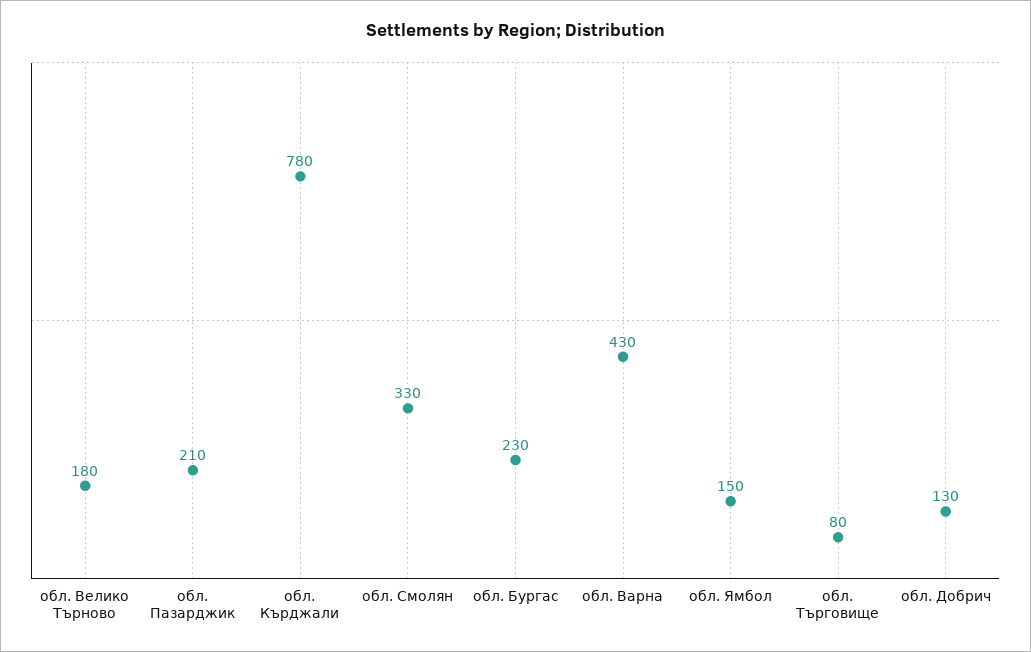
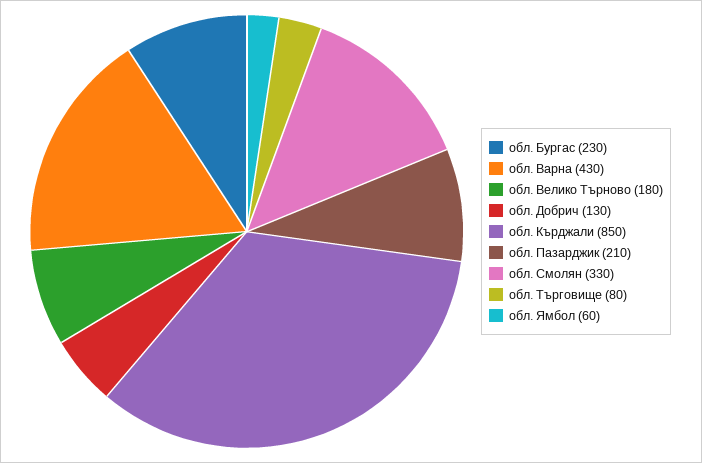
обл. Кърджали: 780 -> 850
обл. Ямбол: 150 -> 60

